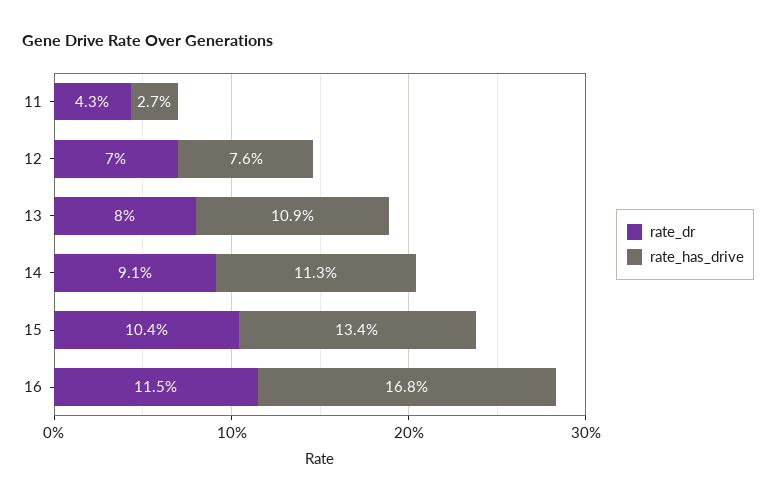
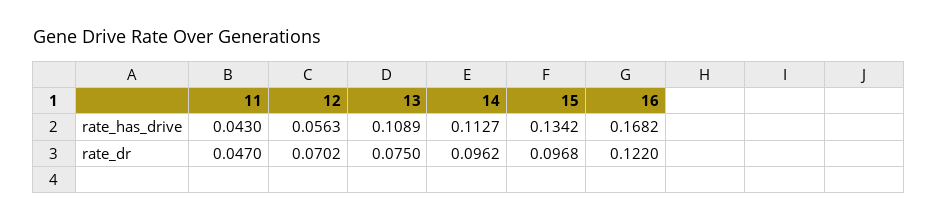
rate_dr, 11: 0.043 -> 0.047
rate_has_drive, 11: 0.027 -> 0.043
rate_has_drive, 12: 0.076 -> 0.0563
rate_dr, 13: 0.08 -> 0.075
rate_dr, 14: 0.091 -> 0.0962
rate_dr, 15: 0.104 -> 0.0968
rate_dr, 16: 0.115 -> 0.122

